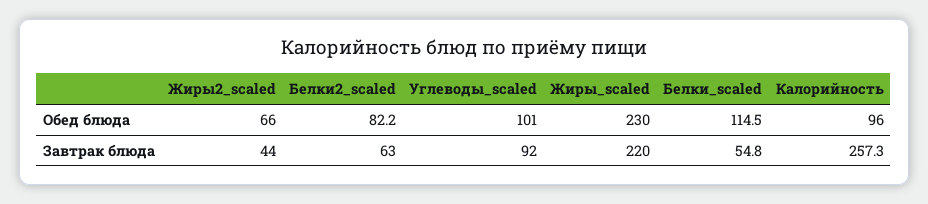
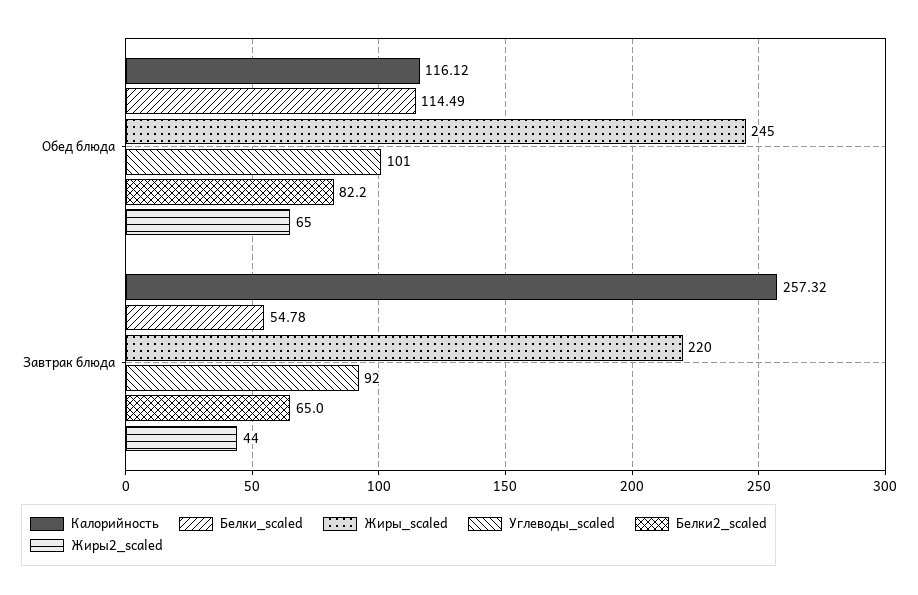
Жиры2_scaled, Обед блюда: 66 -> 65
Жиры_scaled, Обед блюда: 230 -> 245
Калорийность, Обед блюда: 96 -> 116.12
Белки2_scaled, Завтрак блюда: 63 -> 65

